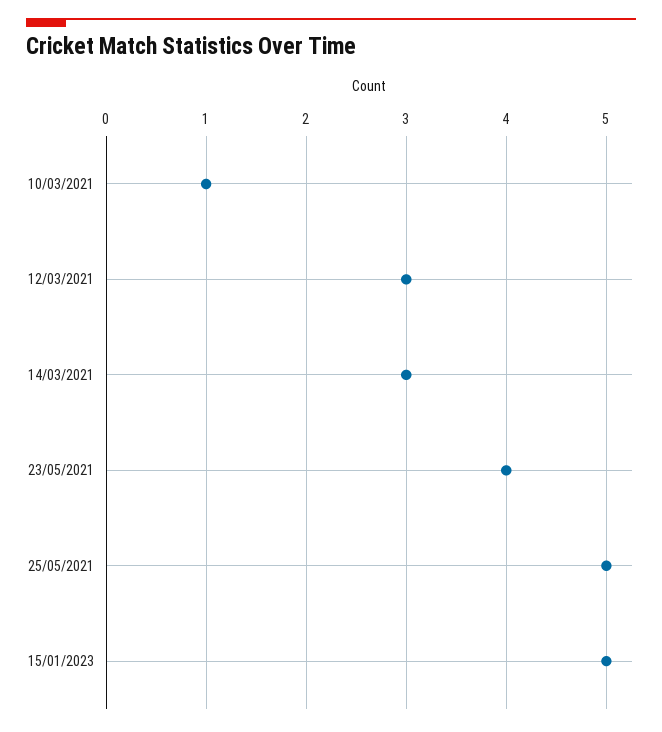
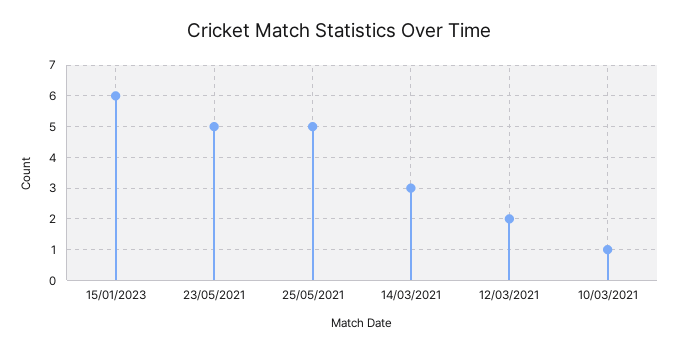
12/03/2021: 3 -> 2
23/05/2021: 4 -> 5
15/01/2023: 5 -> 6

